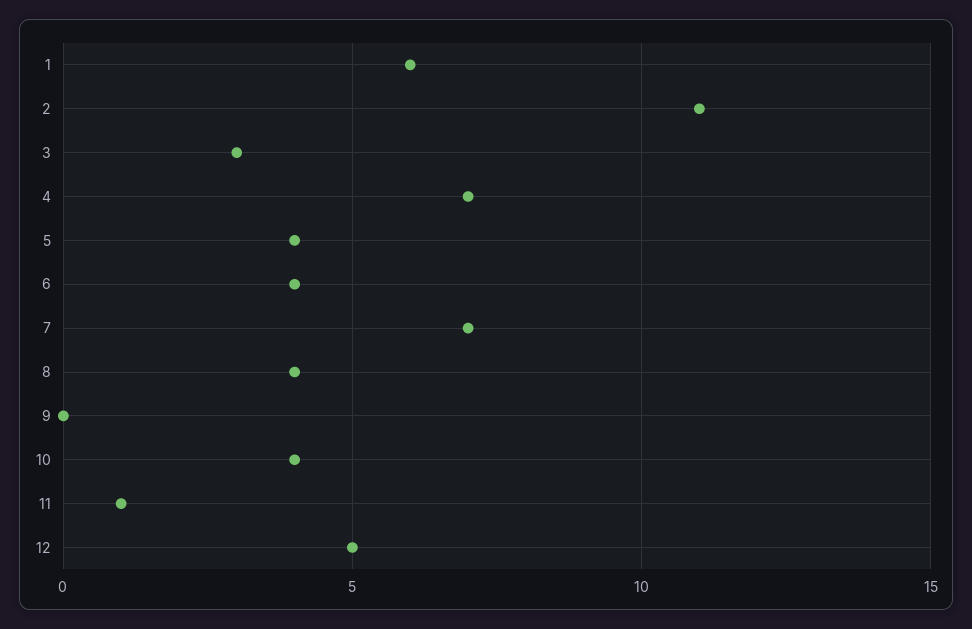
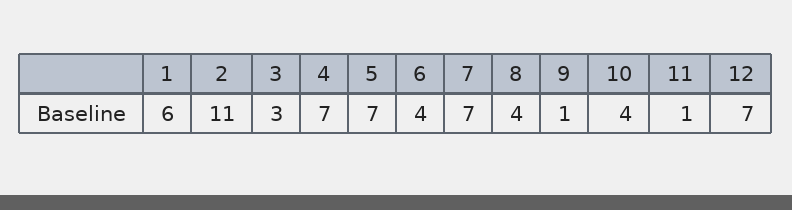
5: 4 -> 7
9: 0 -> 1
12: 5 -> 7

